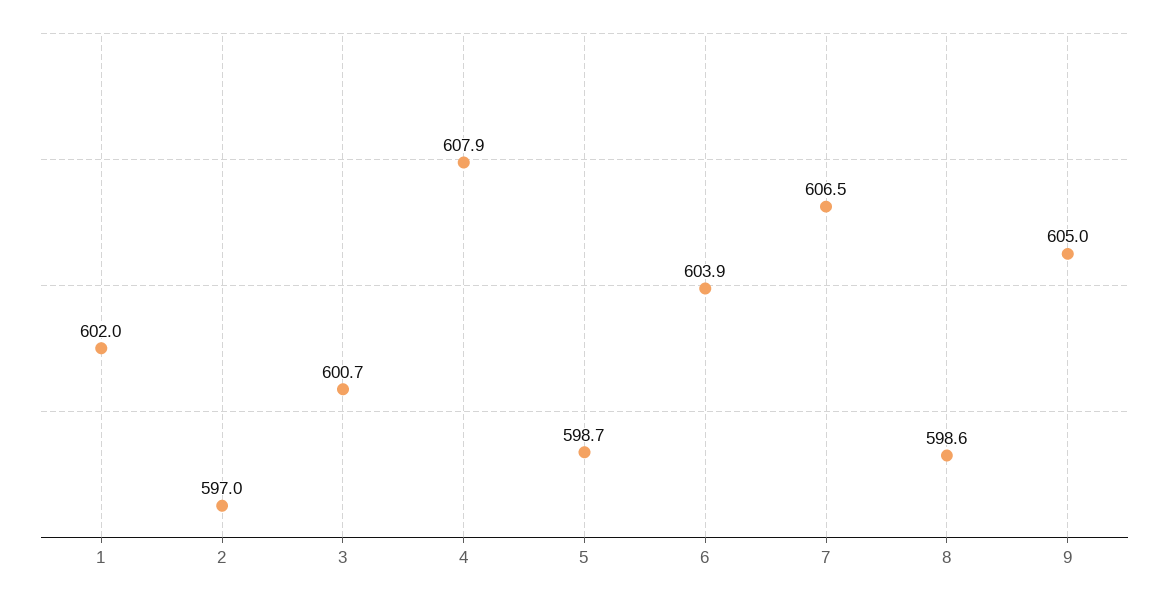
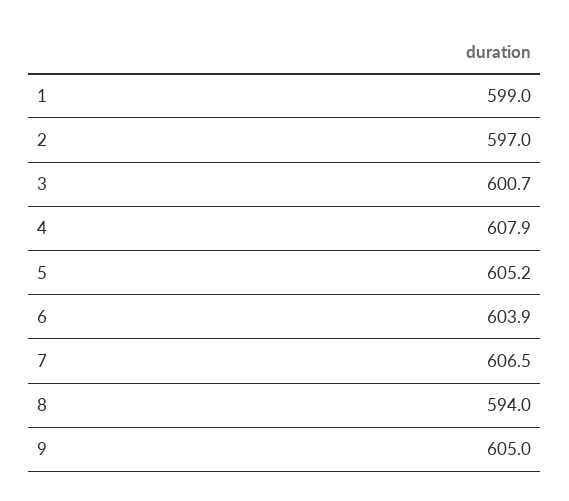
1: 602 -> 599
5: 598.7 -> 605.2
8: 598.6 -> 594

